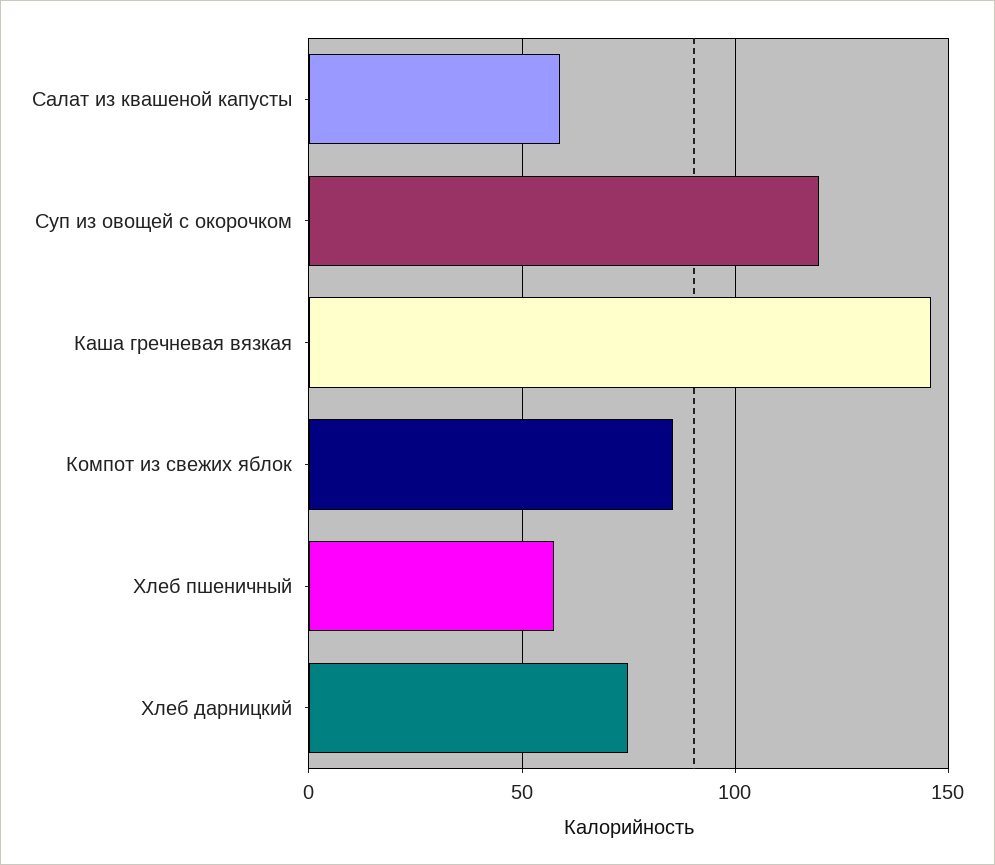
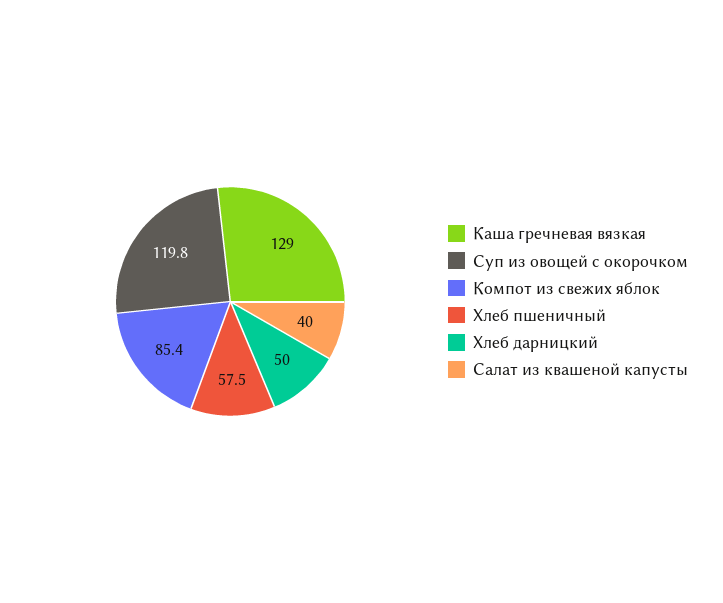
Салат из квашеной капусты: 60 -> 40
Каша гречневая вязкая: 145 -> 129
Хлеб дарницкий: 75 -> 50

